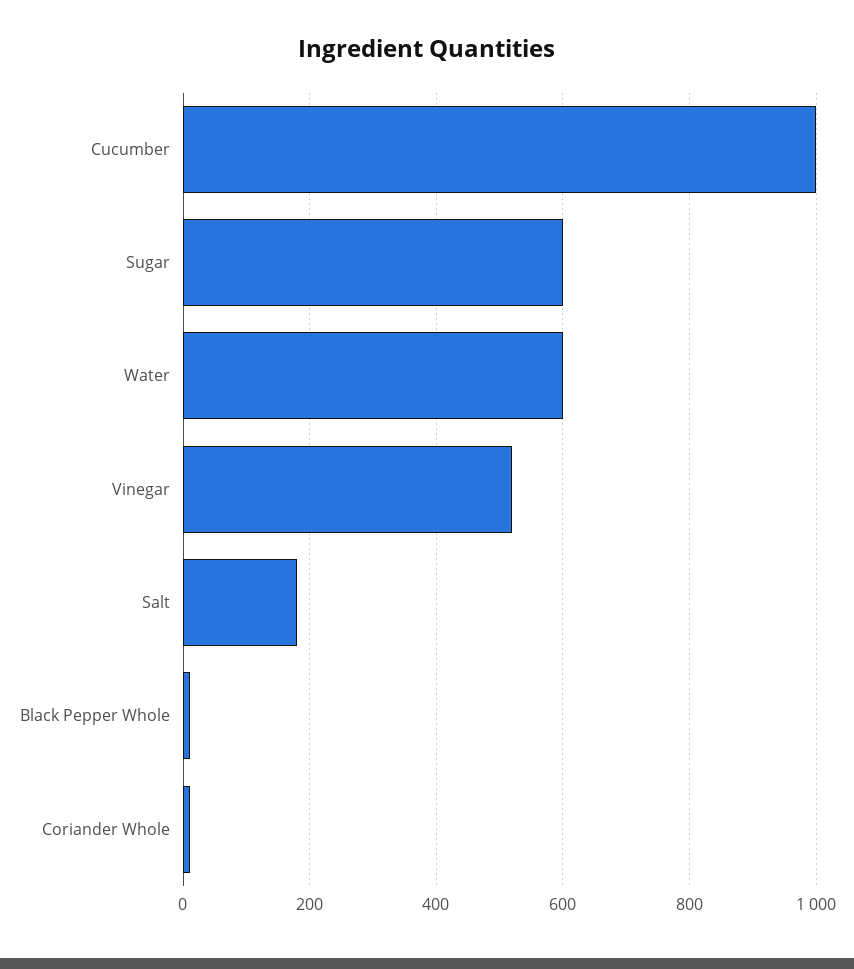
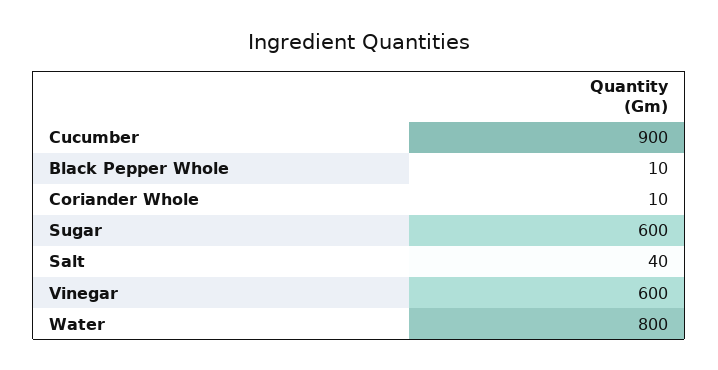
Cucumber: 1000 -> 900
Water: 600 -> 800
Vinegar: 520 -> 600
Salt: 180 -> 40

